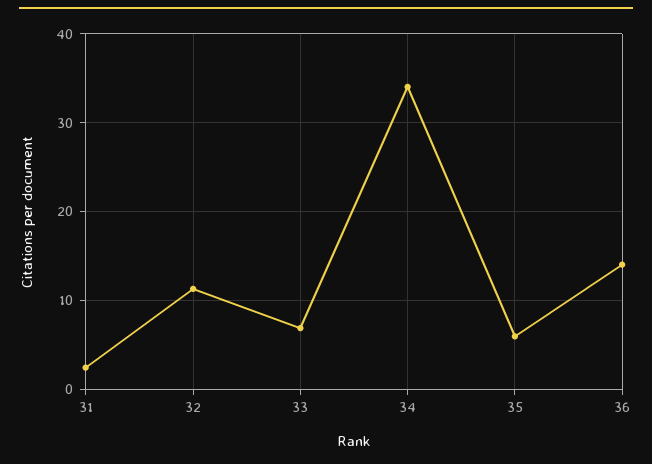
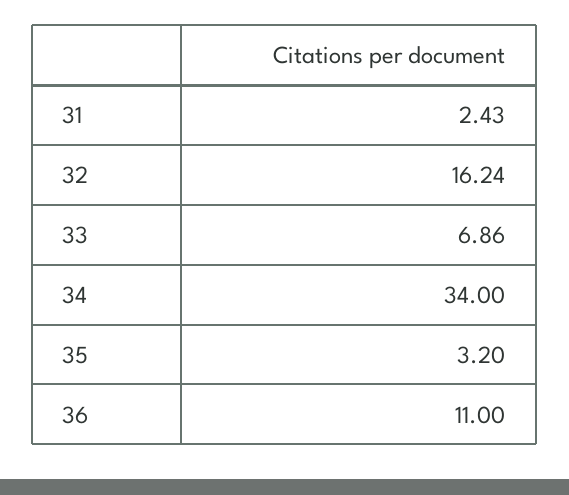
32: 11 -> 16.24
35: 6 -> 3.2
36: 14 -> 11

